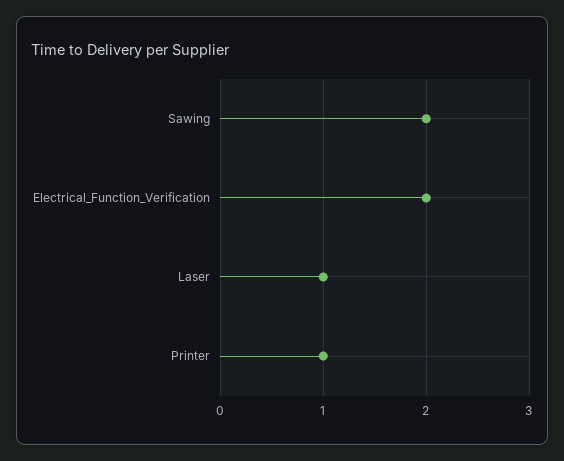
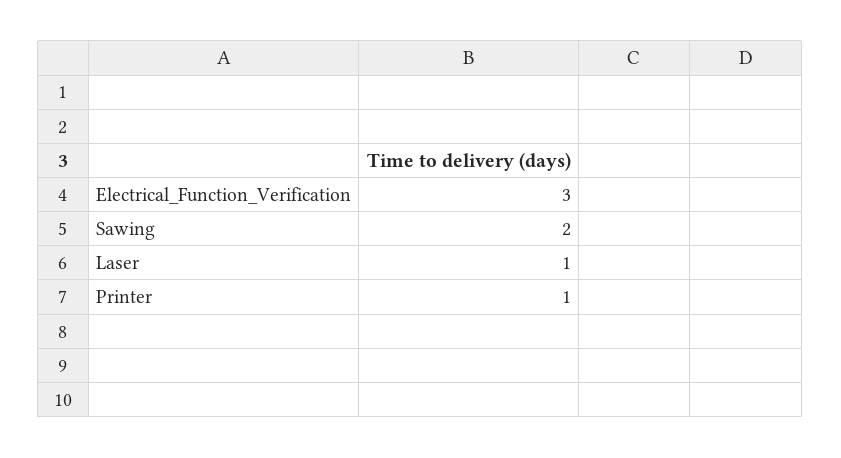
Electrical_Function_Verification: 2 -> 3

